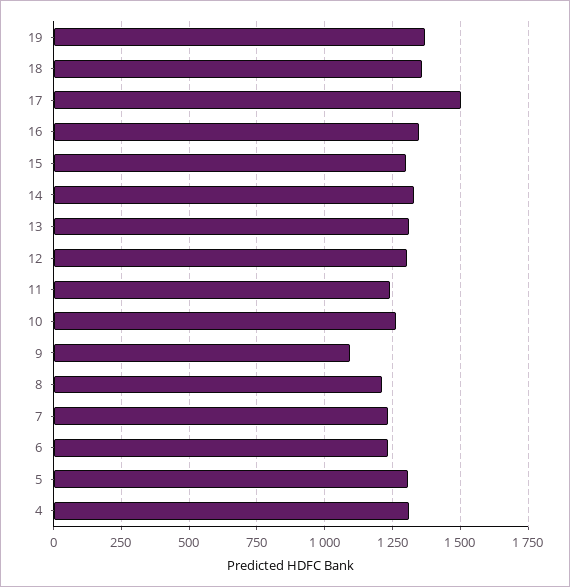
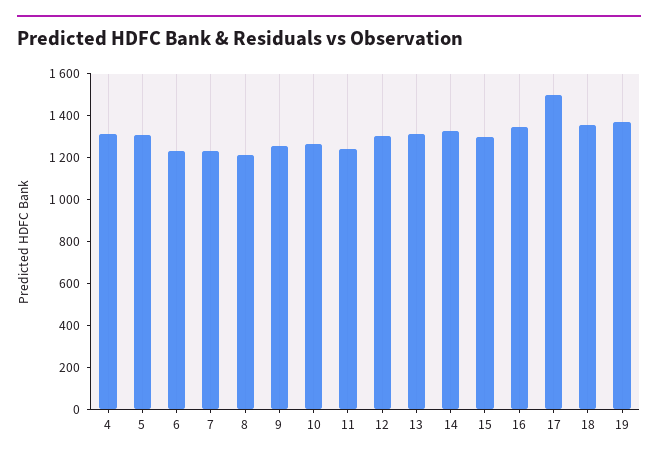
9: 1100 -> 1250

